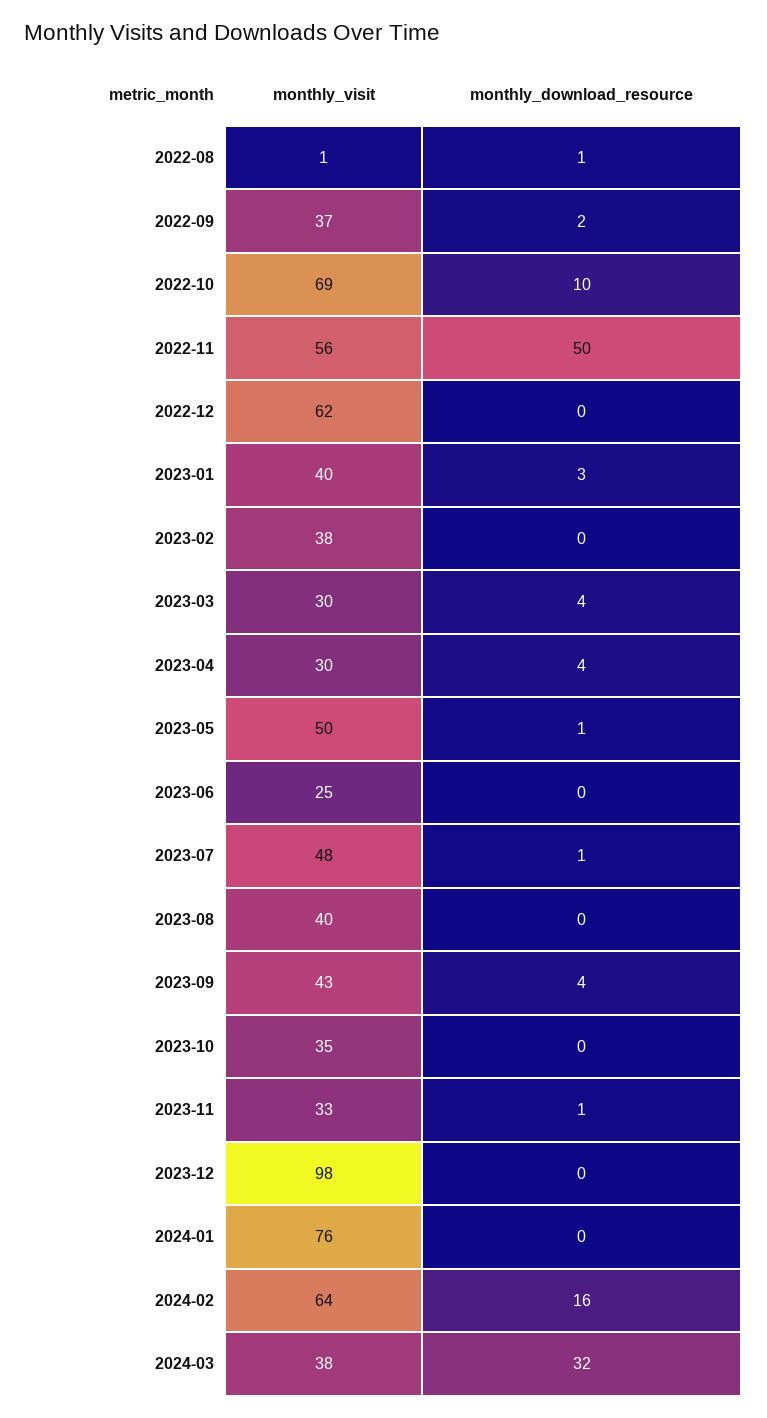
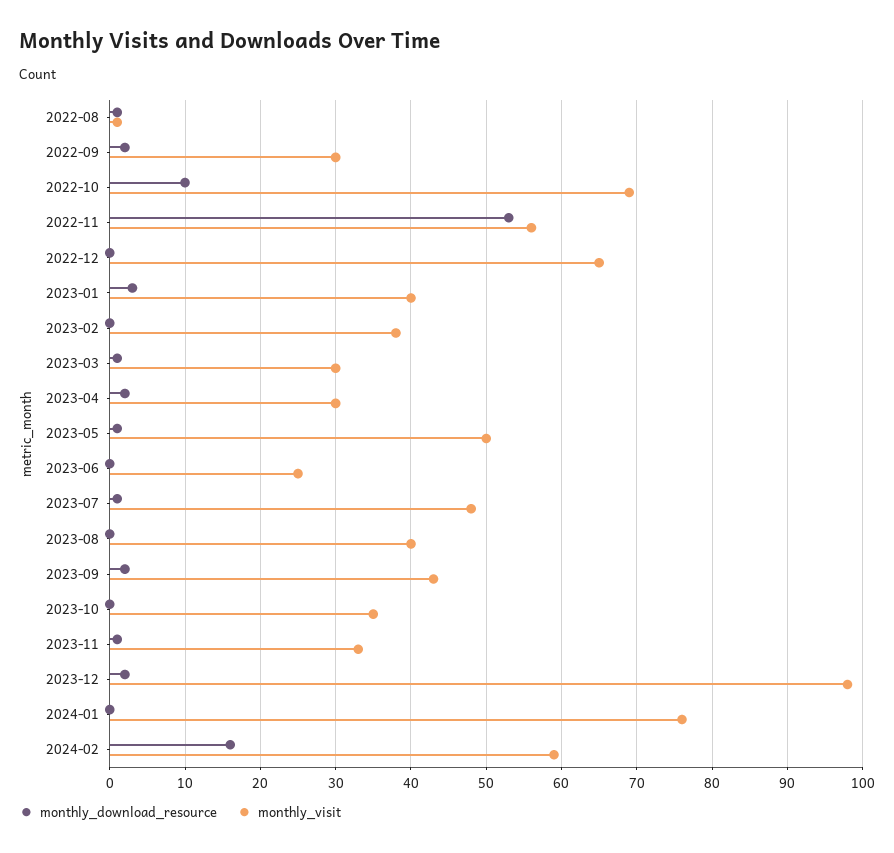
monthly_visit, 2022-09: 37 -> 30
monthly_download_resource, 2022-11: 50 -> 53
monthly_visit, 2022-12: 62 -> 65
monthly_download_resource, 2023-03: 4 -> 1
monthly_download_resource, 2023-04: 4 -> 2
monthly_download_resource, 2023-09: 4 -> 2
monthly_download_resource, 2023-12: 0 -> 2
monthly_visit, 2024-02: 64 -> 59
monthly_visit, 2024-03: 38 -> none
monthly_download_resource, 2024-03: 32 -> none

